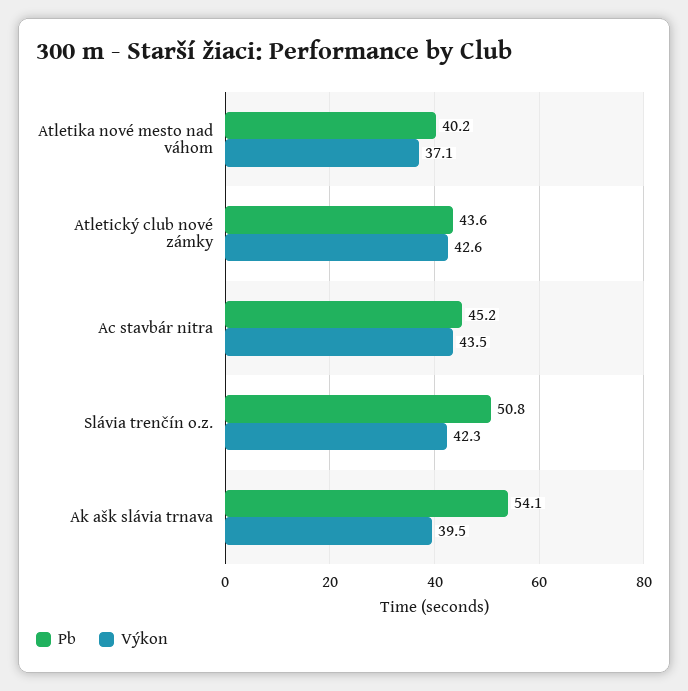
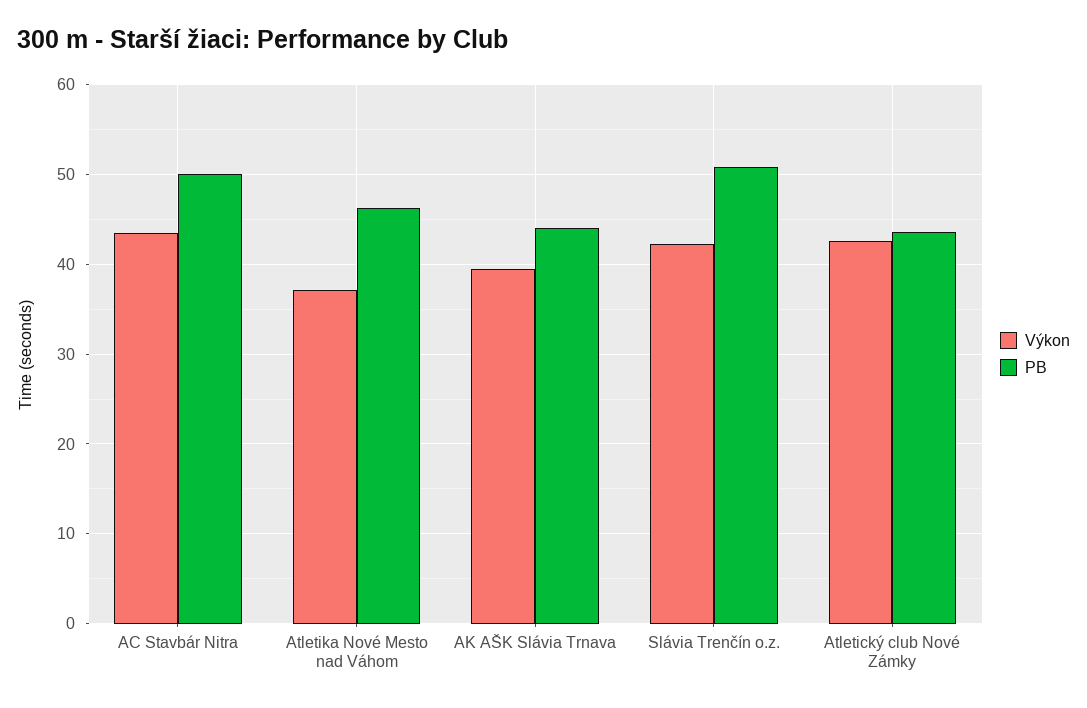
Pb, Atletika nové mesto nad váhom: 40.2 -> 46
Pb, Ac stavbár nitra: 45.2 -> 50
Pb, Ak ašk slávia trnava: 54.1 -> 44

